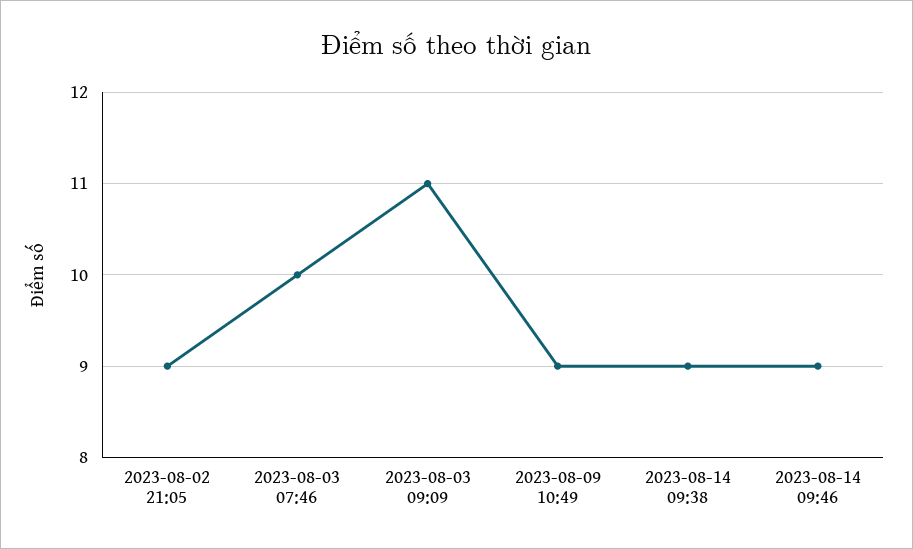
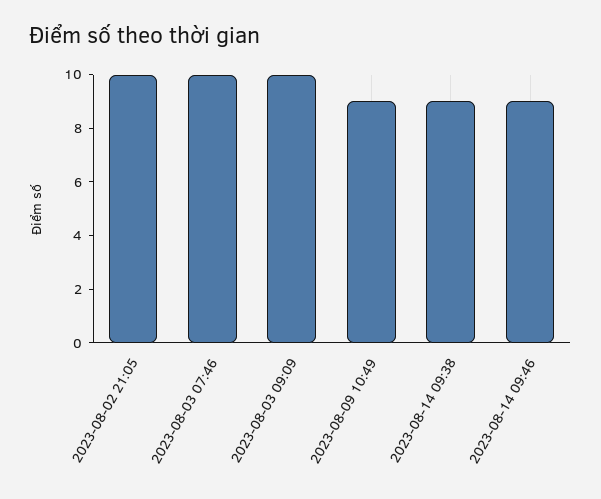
2023-08-02 21:05: 9 -> 10
2023-08-03 09:09: 11 -> 10

